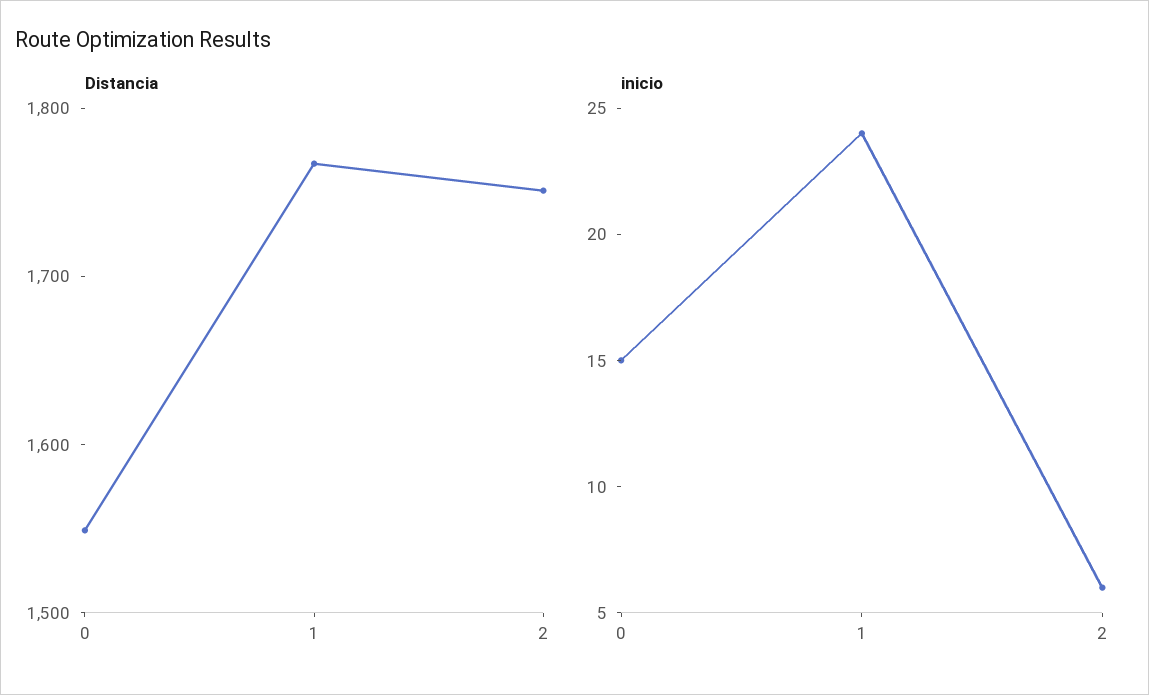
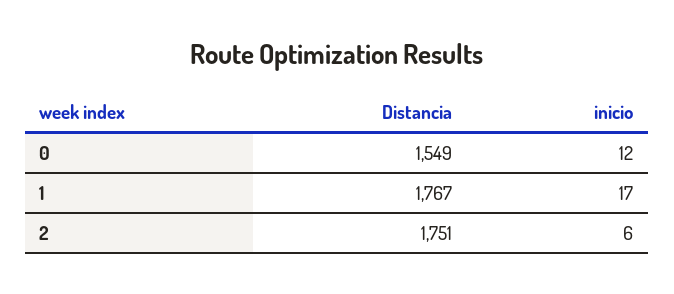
inicio, 0: 15 -> 12
inicio, 1: 24 -> 17

